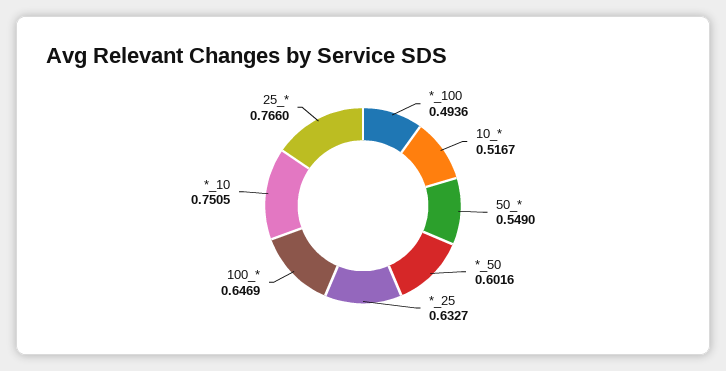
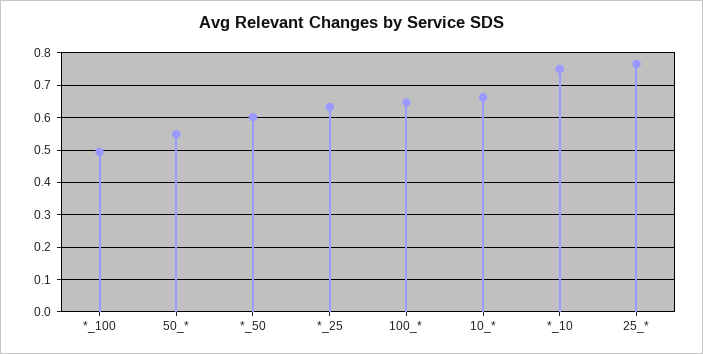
10_*: 0.5167 -> 0.66

